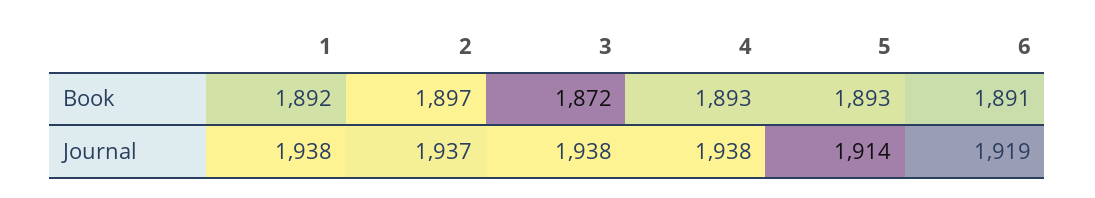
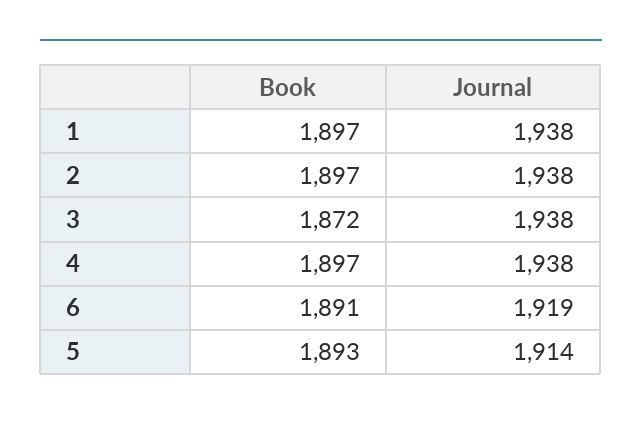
1, Book: 1892 -> 1897
4, Book: 1893 -> 1897
2, Journal: 1937 -> 1938

